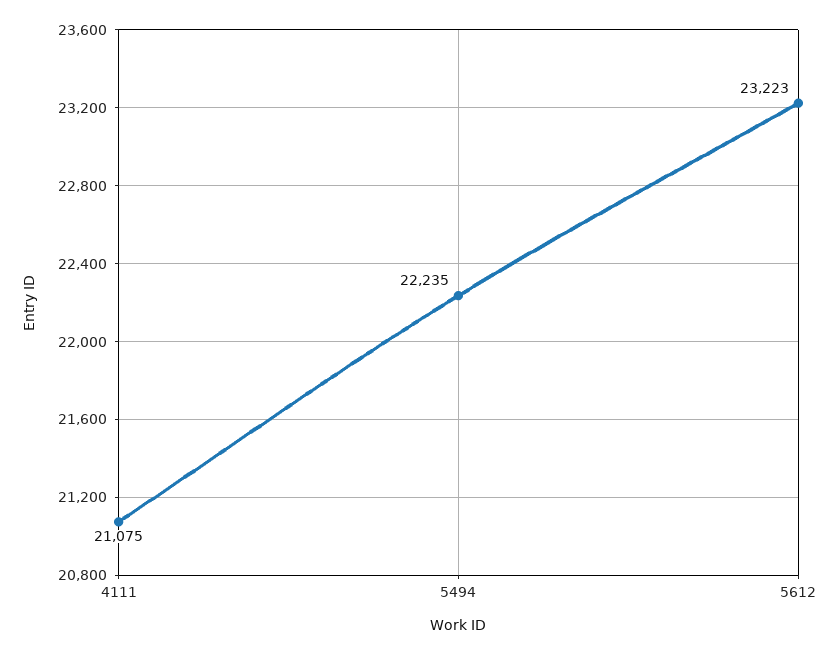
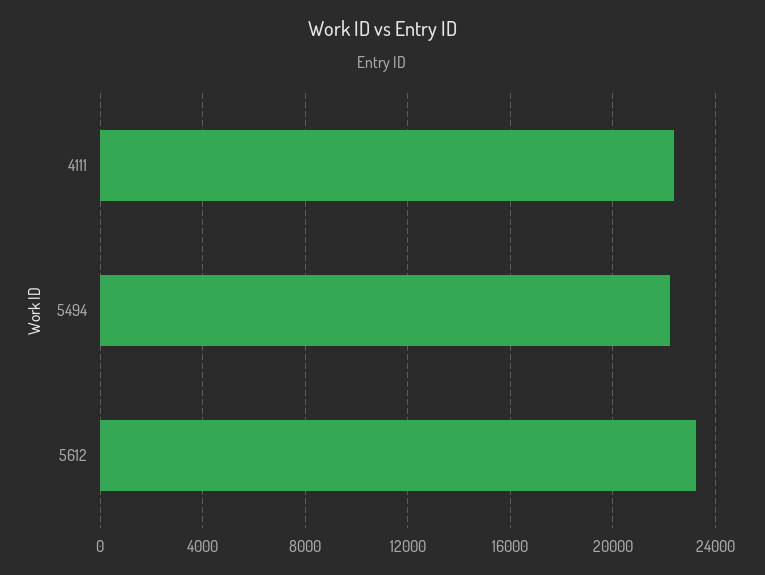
4111: 21075 -> 22500

